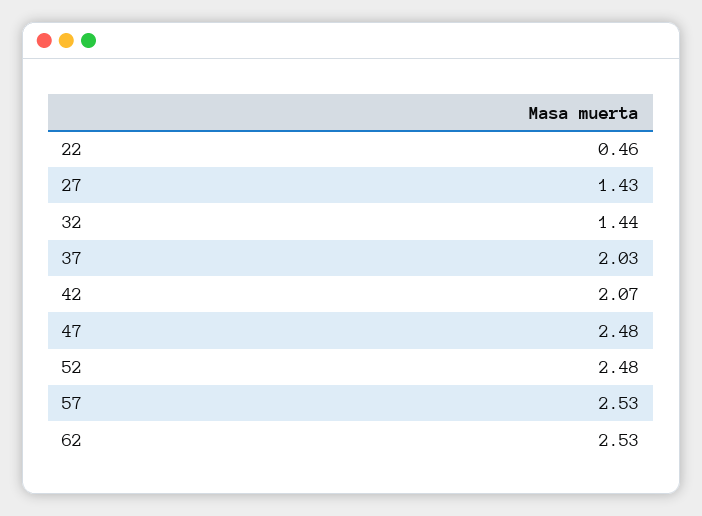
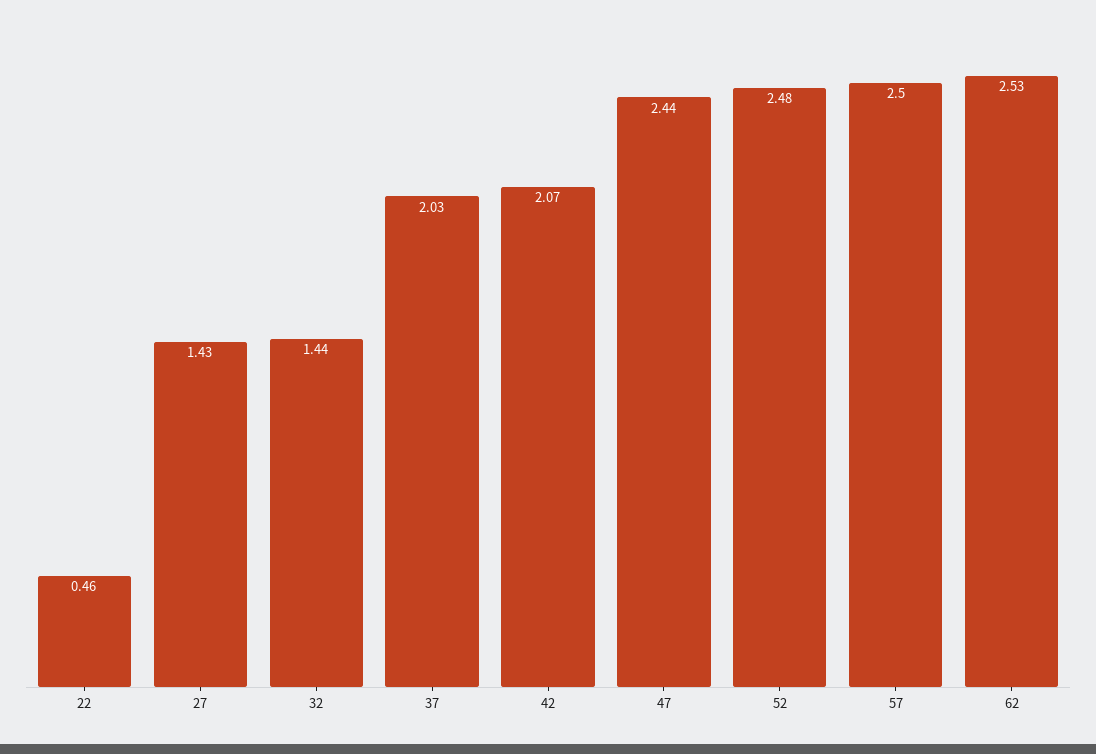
47: 2.48 -> 2.44
57: 2.53 -> 2.5

